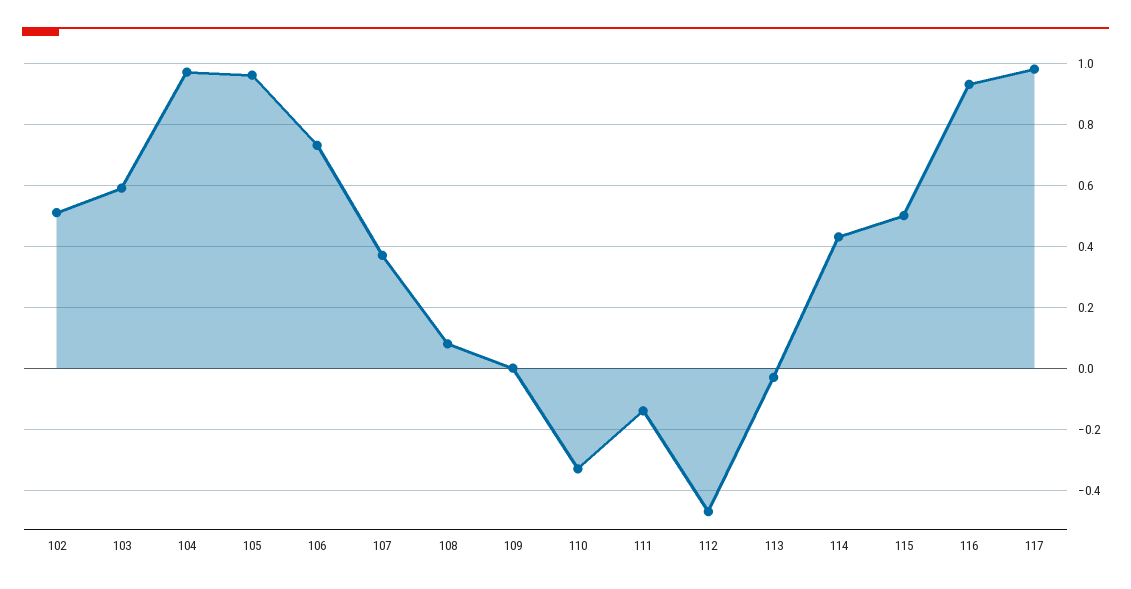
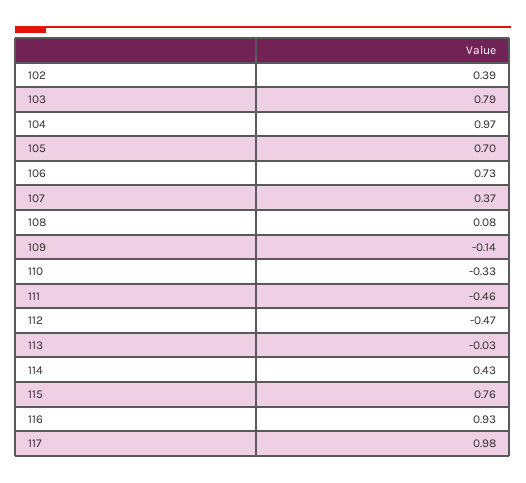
102: 0.5 -> 0.39
103: 0.6 -> 0.79
105: 0.95 -> 0.7
109: 0 -> -0.14
111: -0.15 -> -0.46
115: 0.5 -> 0.76

